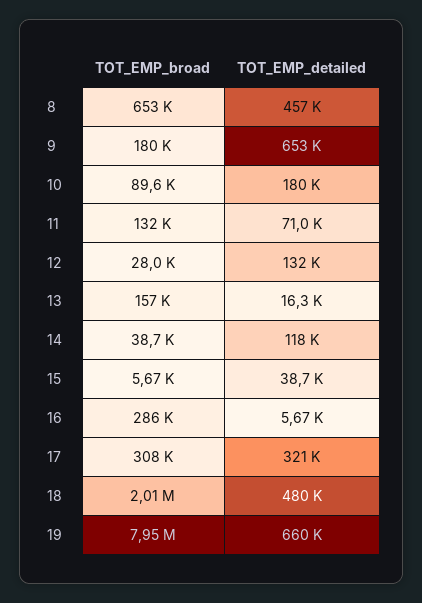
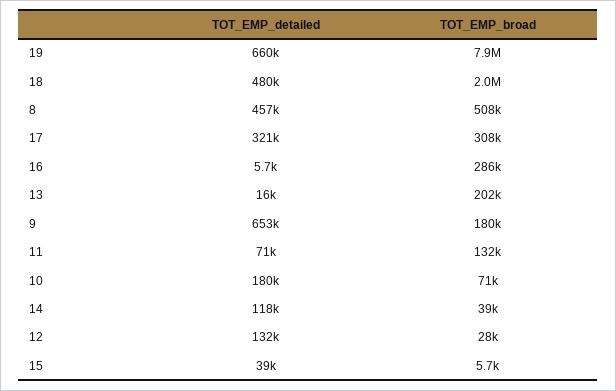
TOT_EMP_broad, 8: 653000 -> 508000
TOT_EMP_broad, 10: 89600 -> 71000
TOT_EMP_broad, 13: 157000 -> 202000

